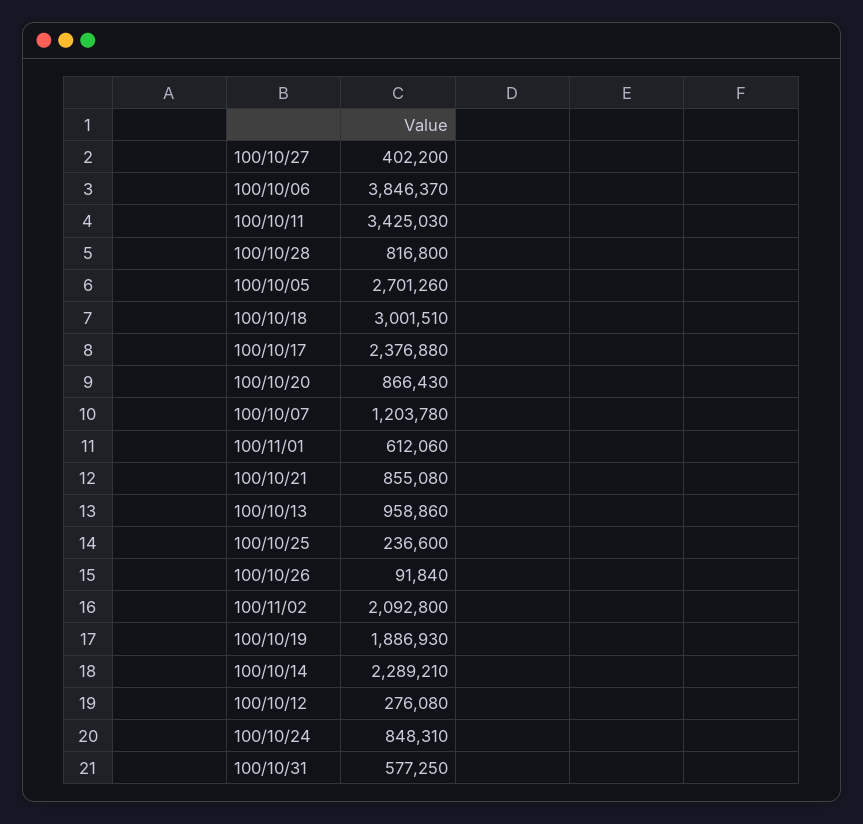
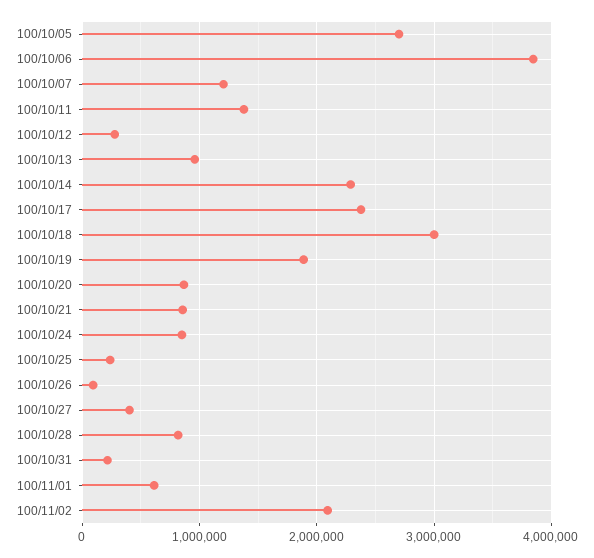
100/10/11: 3425030 -> 1400000
100/10/31: 577250 -> 200000

